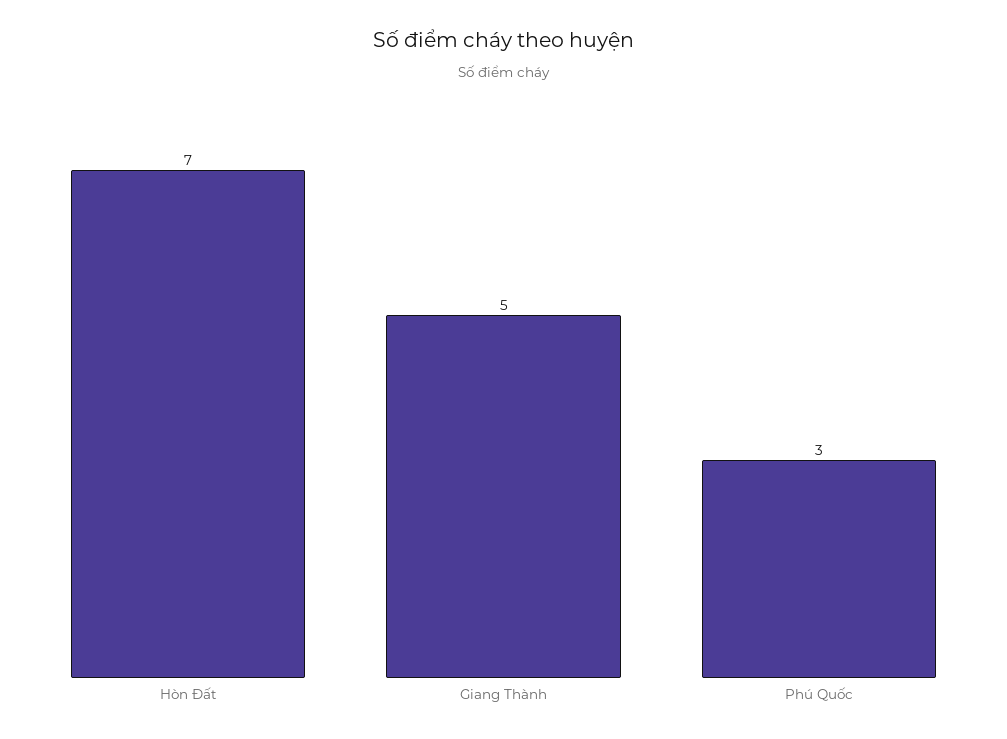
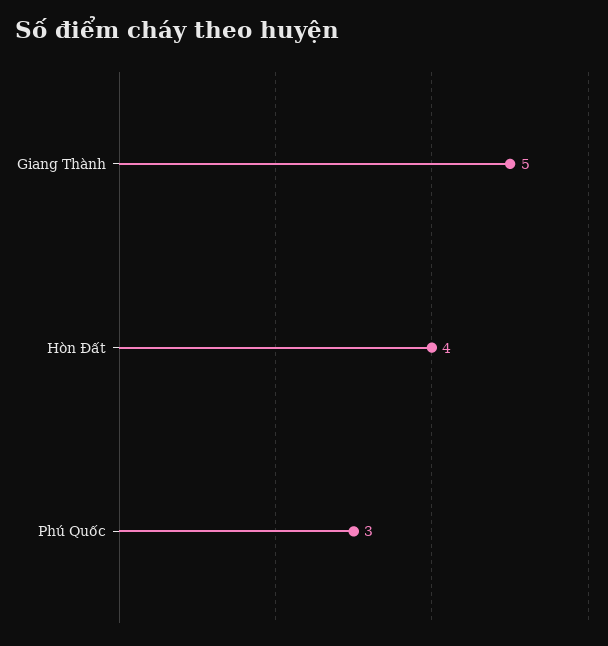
Hòn Đất: 7 -> 4

